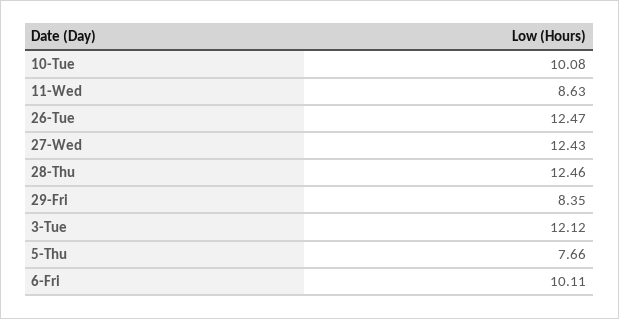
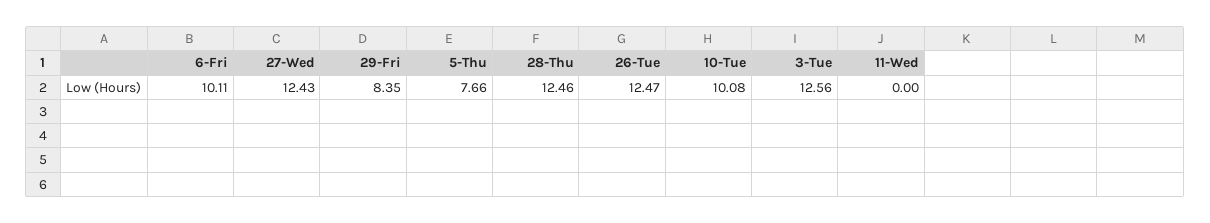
11-Wed: 8.63 -> 0
3-Tue: 12.12 -> 12.56

